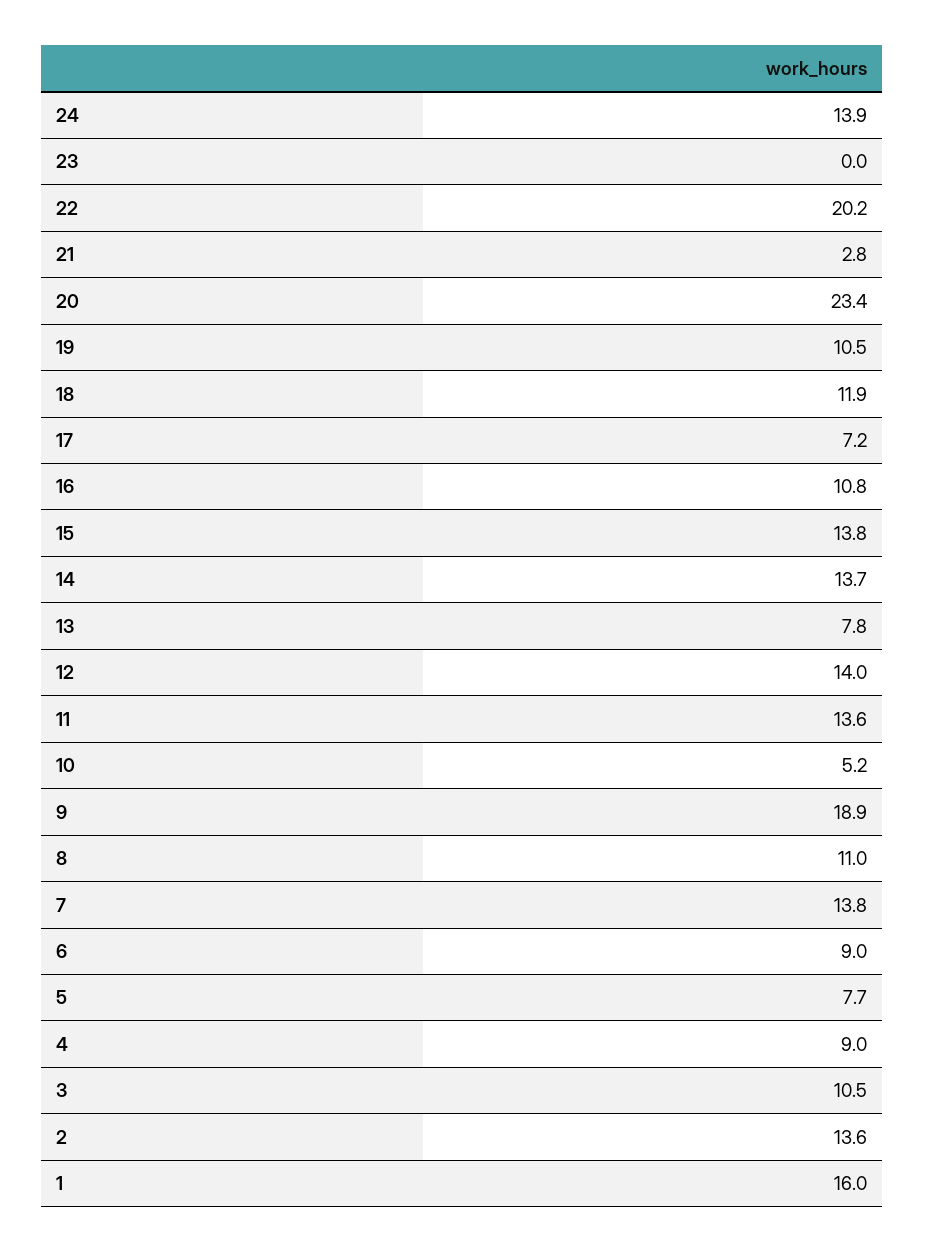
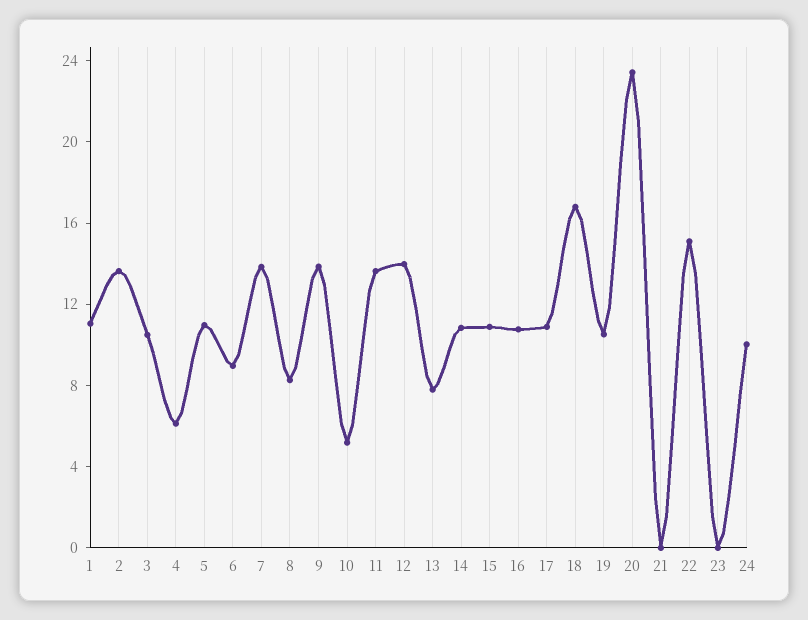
24: 13.9 -> 10
22: 20.2 -> 15
21: 2.8 -> 0
18: 11.9 -> 17
17: 7.2 -> 11
15: 13.8 -> 11
14: 13.7 -> 11
9: 18.9 -> 14
8: 11 -> 8
5: 7.7 -> 11
4: 9 -> 6
1: 16 -> 11

